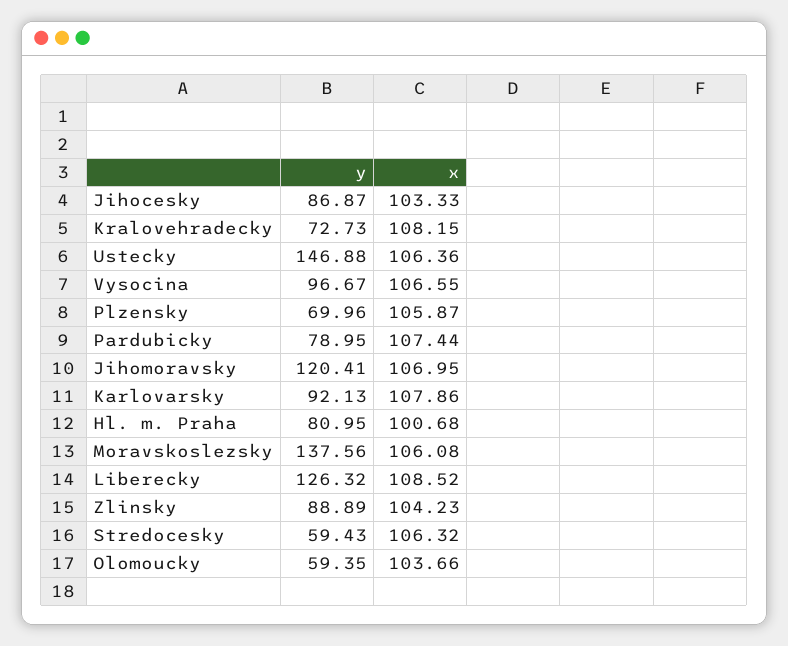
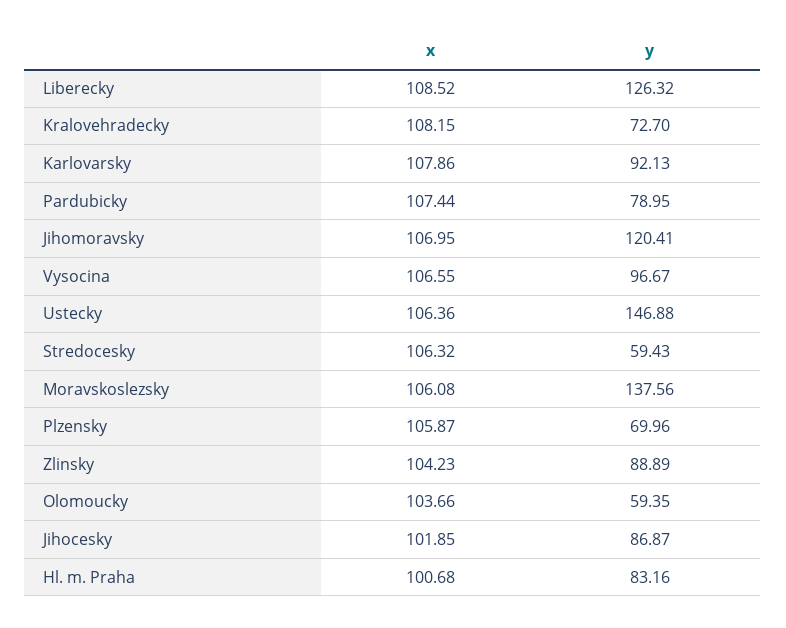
x, Jihocesky: 103.33 -> 101.85
y, Kralovehradecky: 72.73 -> 72.7
y, Hl. m. Praha: 80.95 -> 83.16

